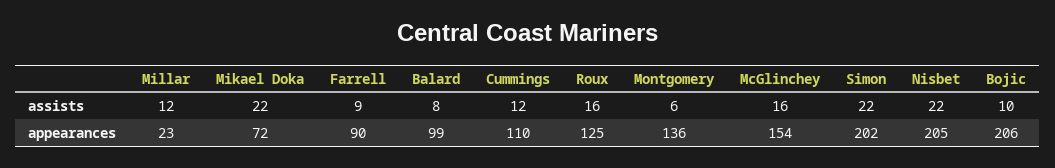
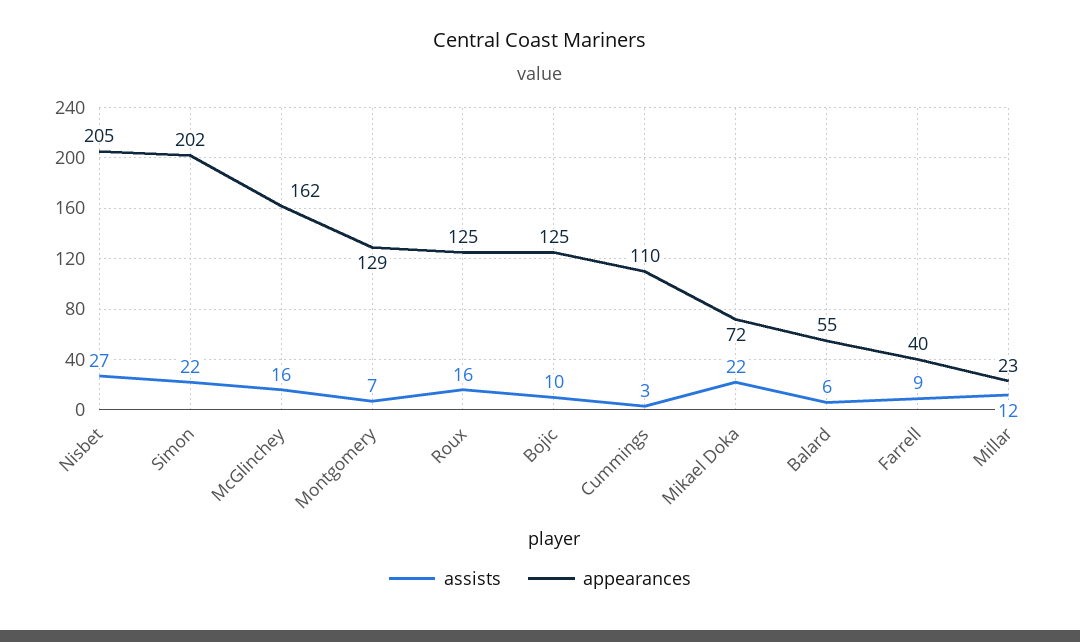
assists, Balard: 8 -> 6
assists, Cummings: 12 -> 3
assists, Montgomery: 6 -> 7
assists, Nisbet: 22 -> 27
appearances, Farrell: 90 -> 40
appearances, Balard: 99 -> 55
appearances, Montgomery: 136 -> 129
appearances, McGlinchey: 154 -> 162
appearances, Bojic: 206 -> 125

